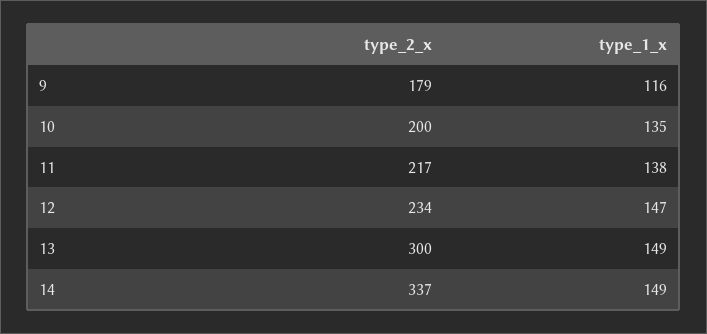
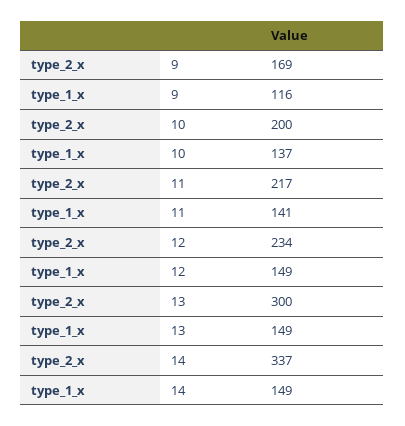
type_2_x, 9: 179 -> 169
type_1_x, 10: 135 -> 137
type_1_x, 11: 138 -> 141
type_1_x, 12: 147 -> 149

